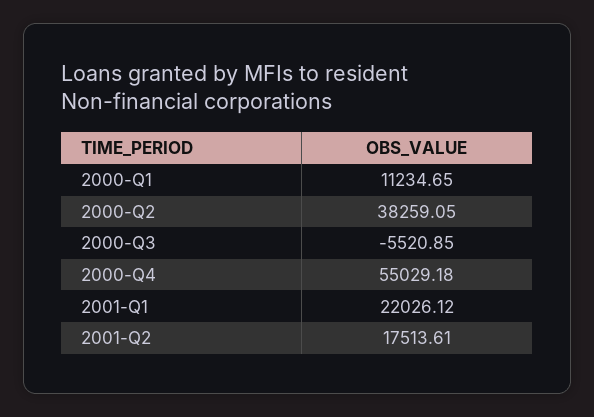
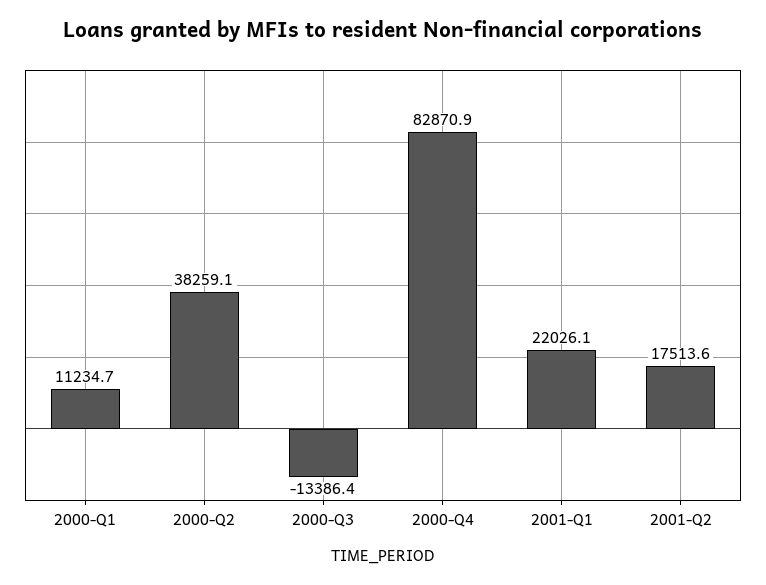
2000-Q3: -5520.85 -> -13386.4
2000-Q4: 55029.18 -> 82870.9

